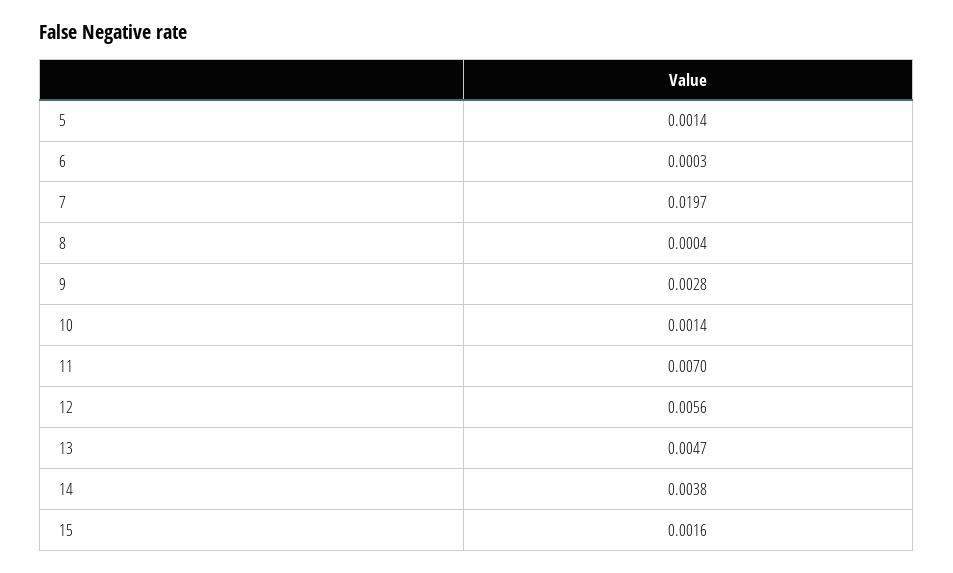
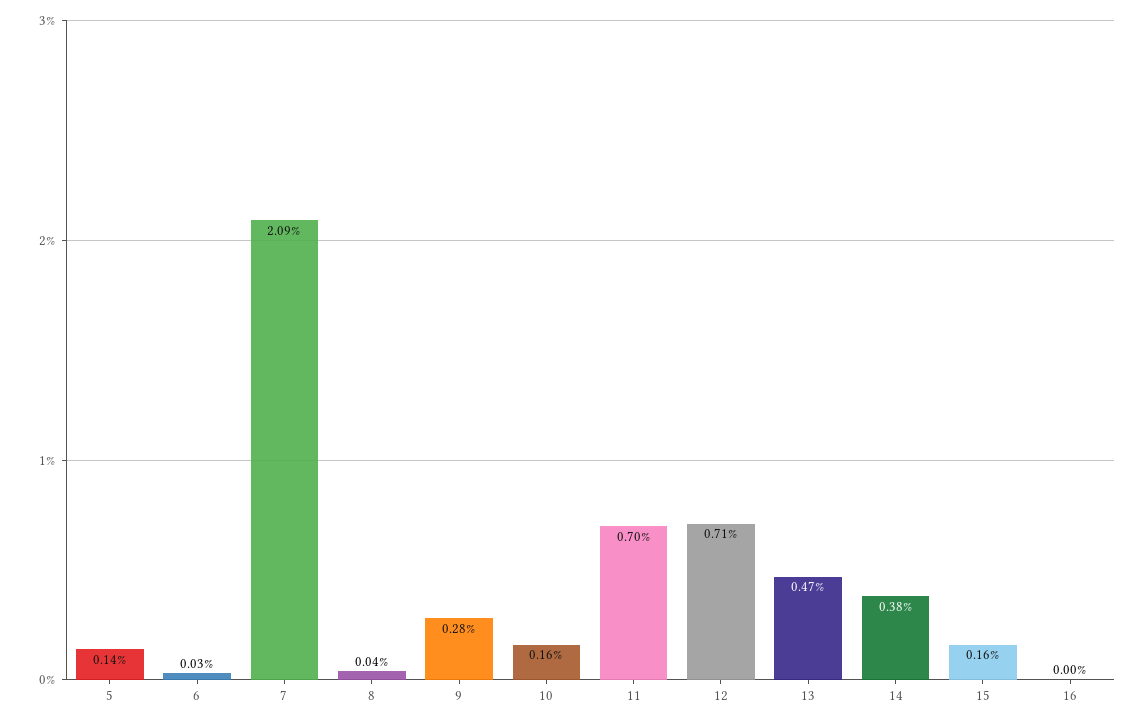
7: 0.0197 -> 0.0209
10: 0.0014 -> 0.0016
12: 0.0056 -> 0.0071
16: none -> 0

